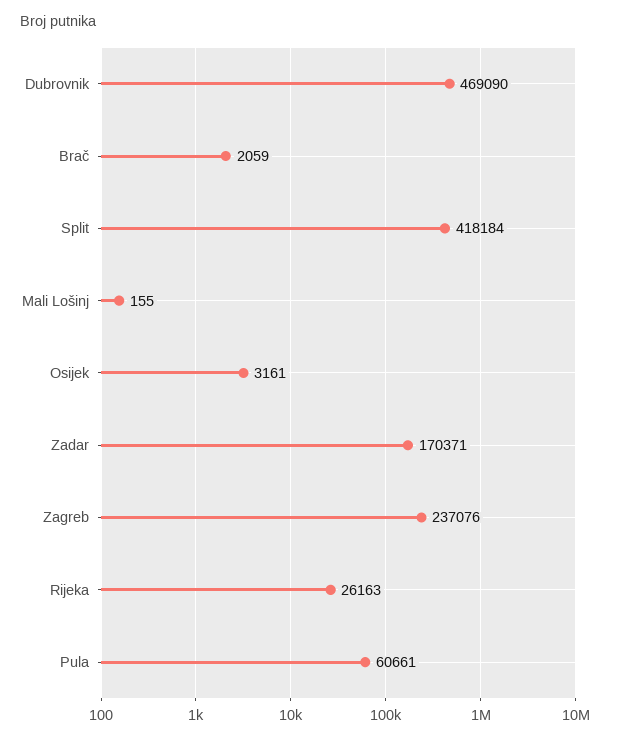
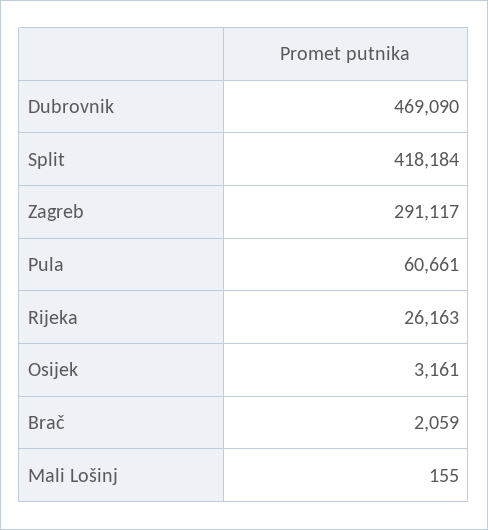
Zadar: 170371 -> none
Zagreb: 237076 -> 291117

